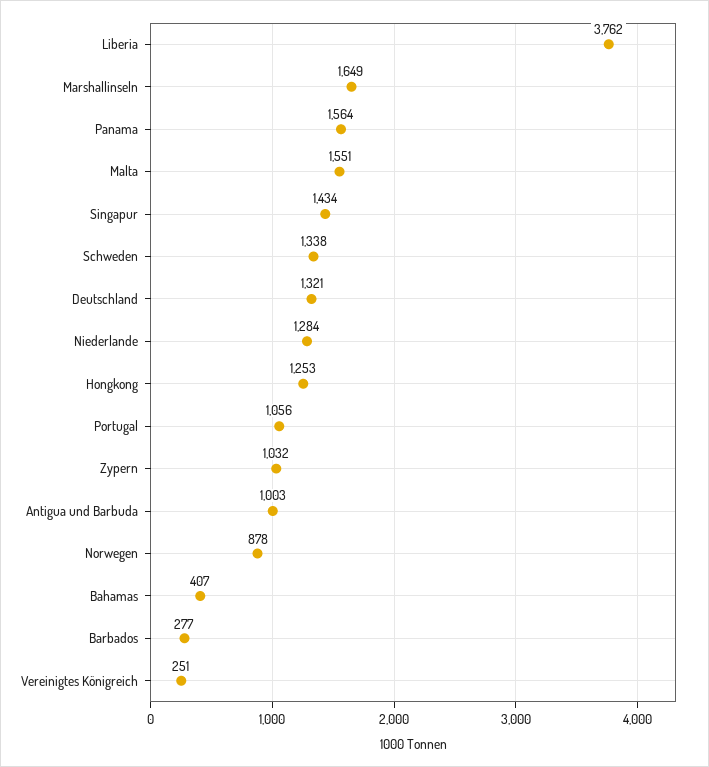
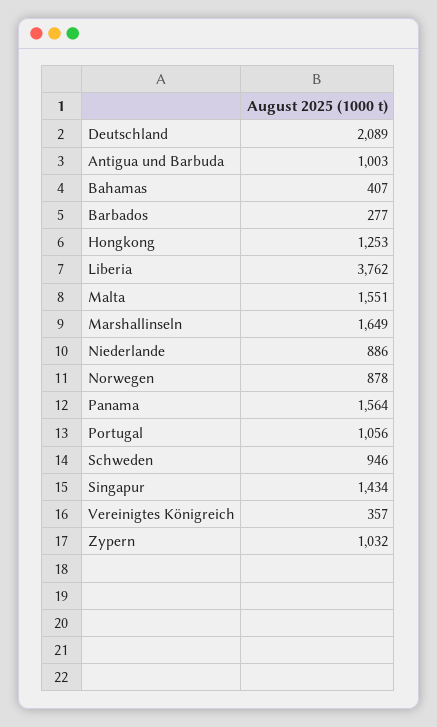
Schweden: 1338 -> 946
Deutschland: 1321 -> 2089
Niederlande: 1284 -> 886
Vereinigtes Königreich: 251 -> 357

